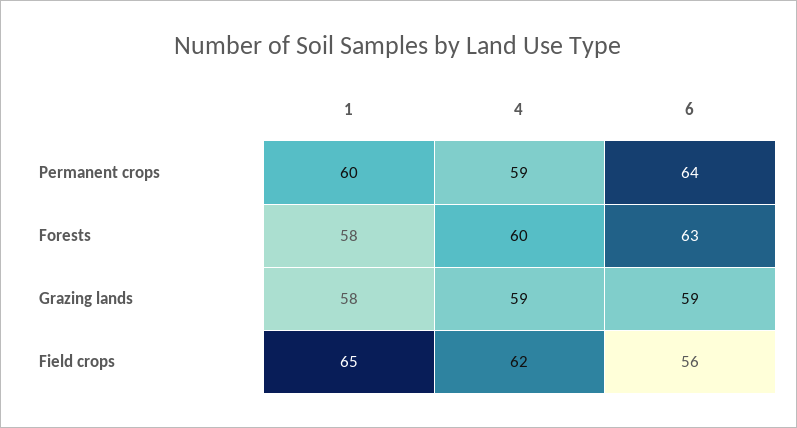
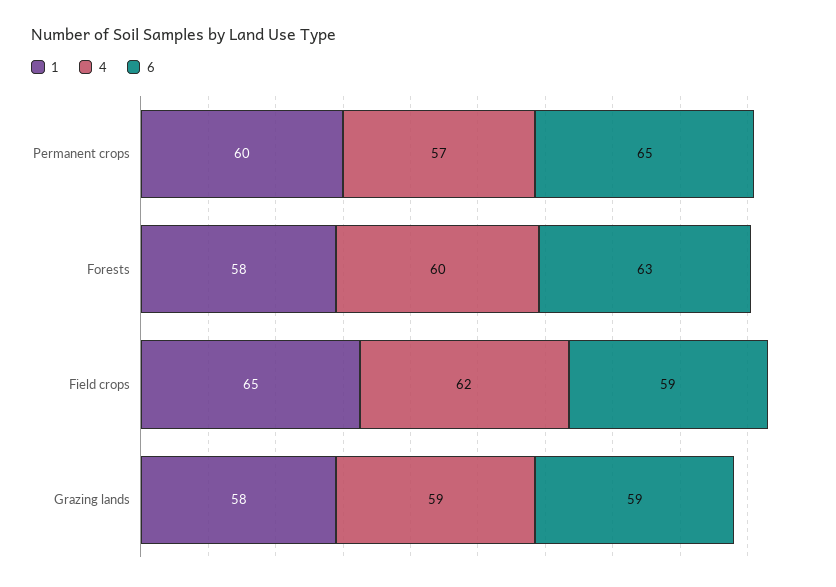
4, Permanent crops: 59 -> 57
6, Permanent crops: 64 -> 65
6, Field crops: 56 -> 59

